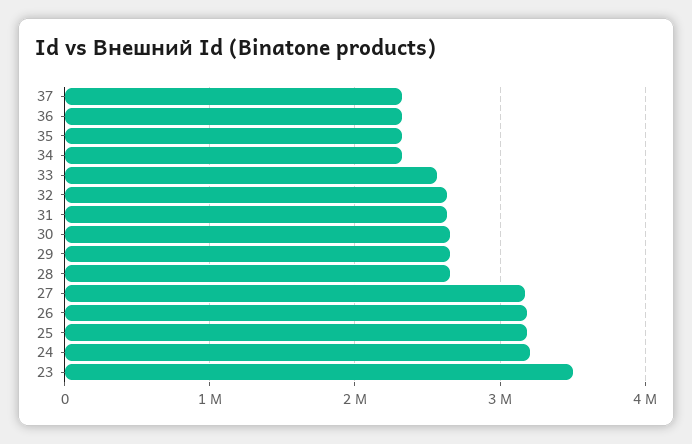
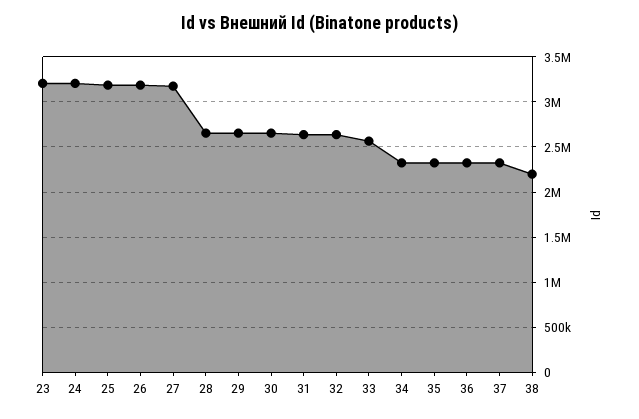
23: 3500000 -> 3200000
38: none -> 2200000

